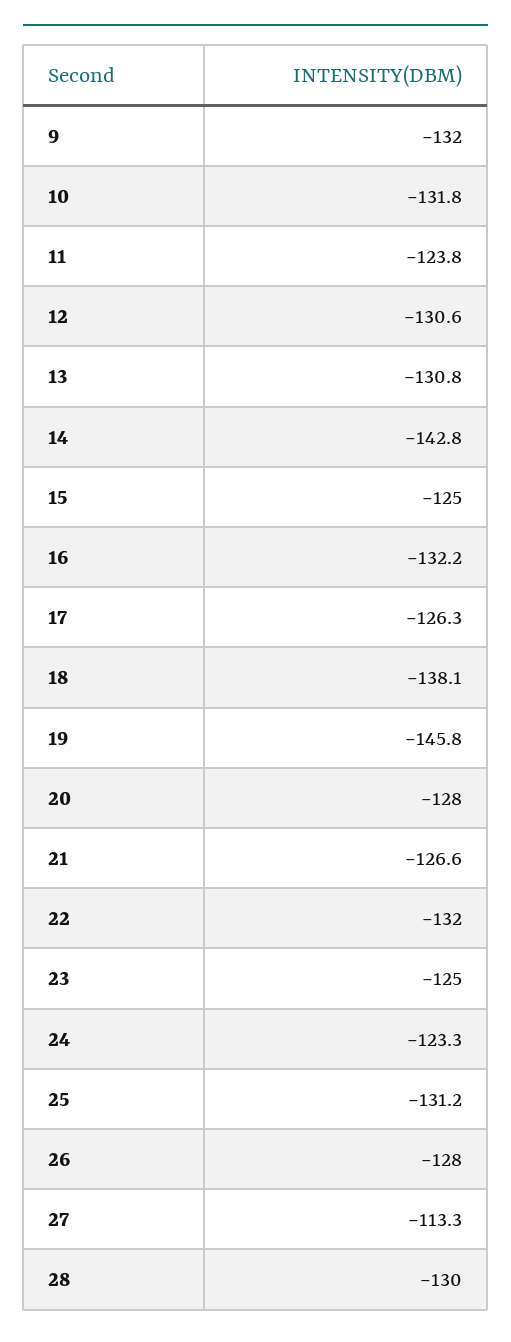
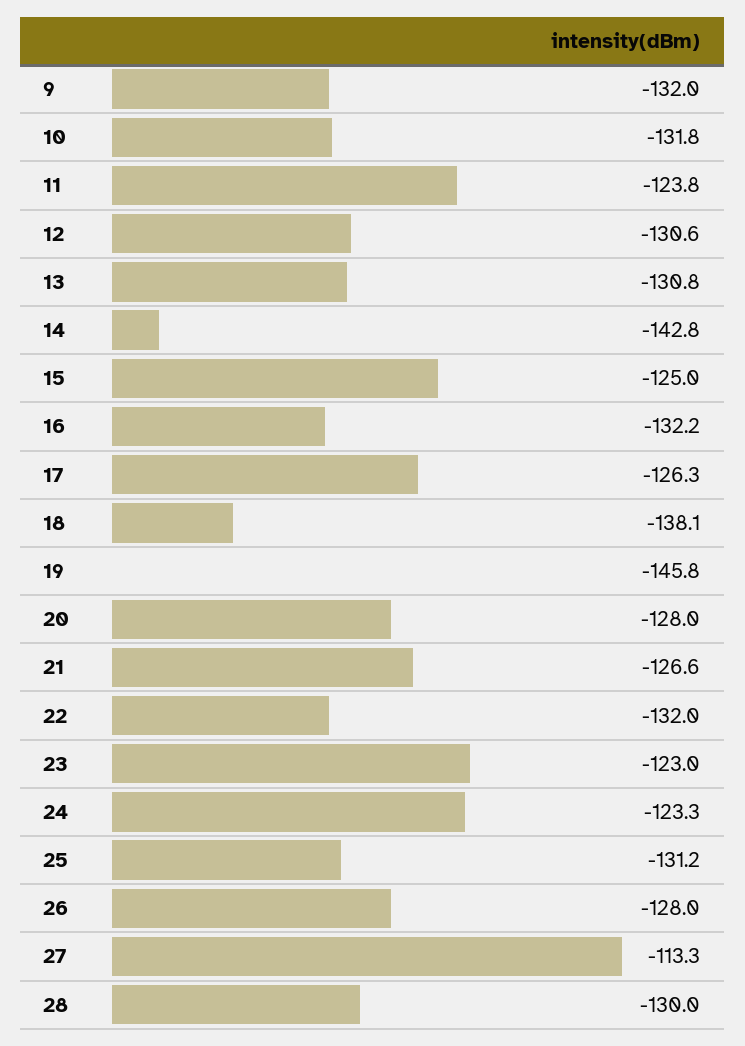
23: -125 -> -123

